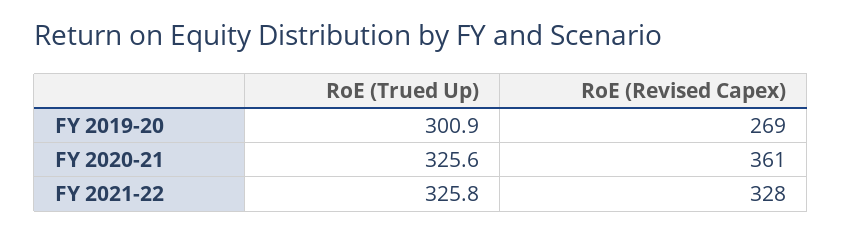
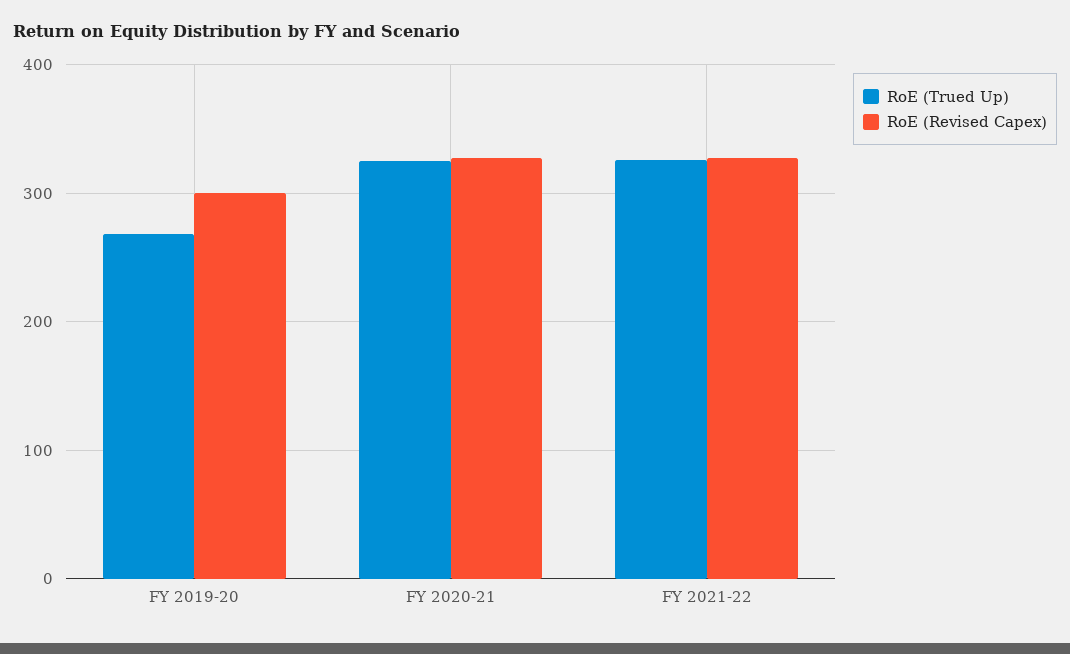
RoE (Trued Up), FY 2019-20: 300.9 -> 270
RoE (Revised Capex), FY 2019-20: 269 -> 300
RoE (Revised Capex), FY 2020-21: 361 -> 330

